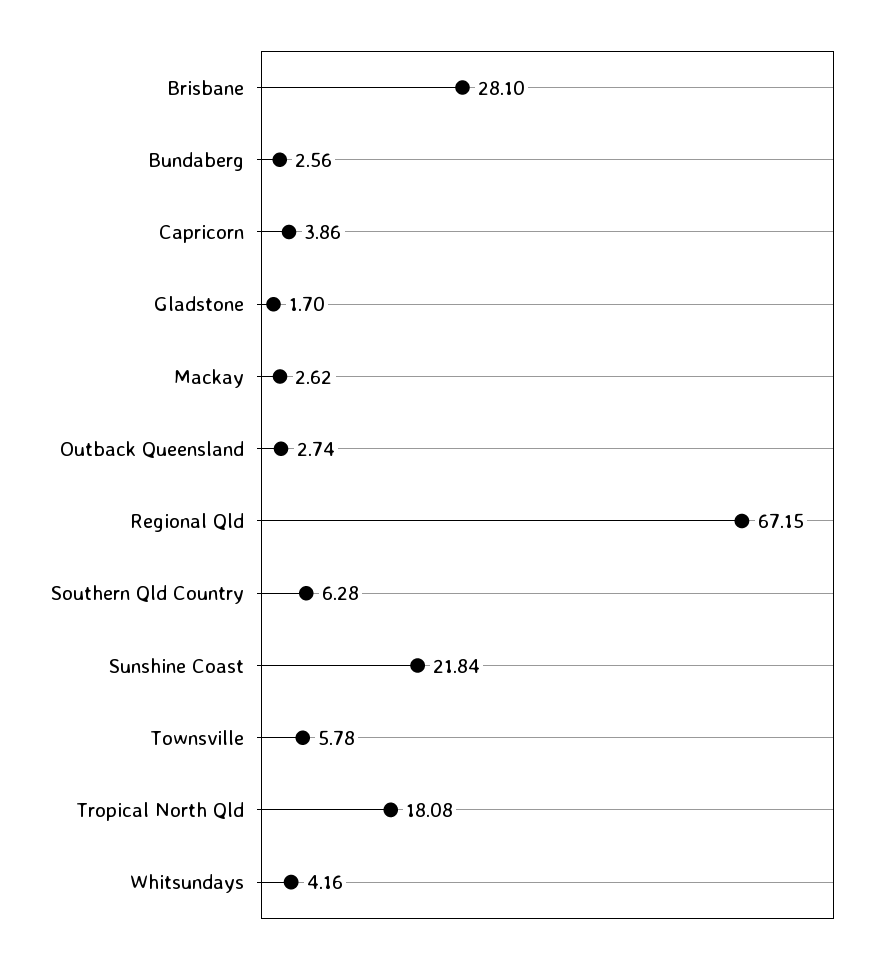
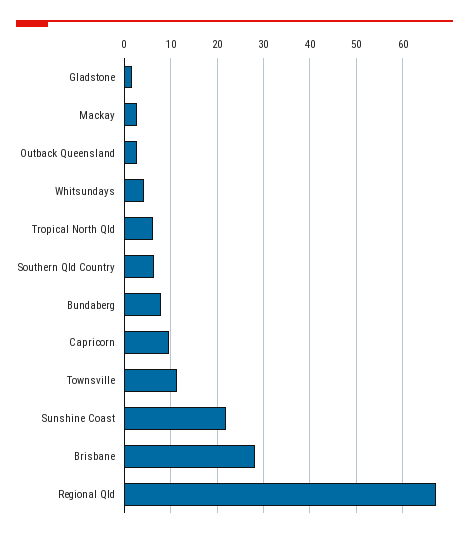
Bundaberg: 2.56 -> 8
Capricorn: 3.86 -> 10
Townsville: 5.78 -> 12
Tropical North Qld: 18.08 -> 6

